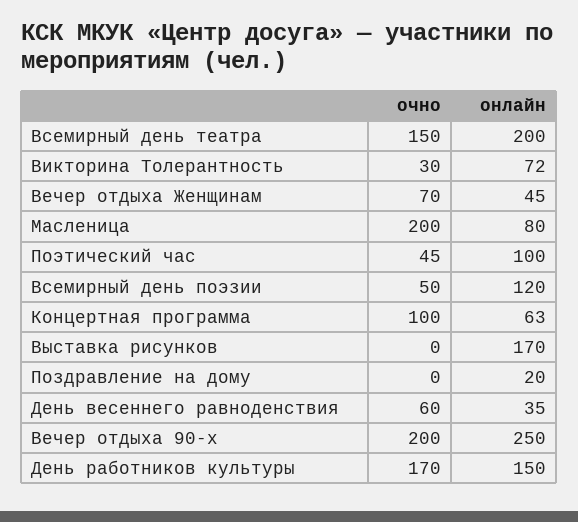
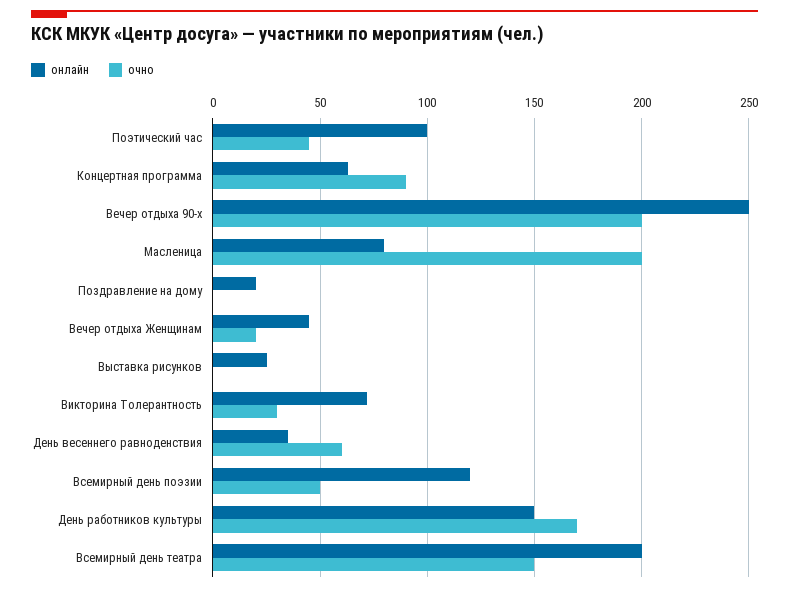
очно, Вечер отдыха Женщинам: 70 -> 20
очно, Концертная программа: 100 -> 90
онлайн, Выставка рисунков: 170 -> 25

